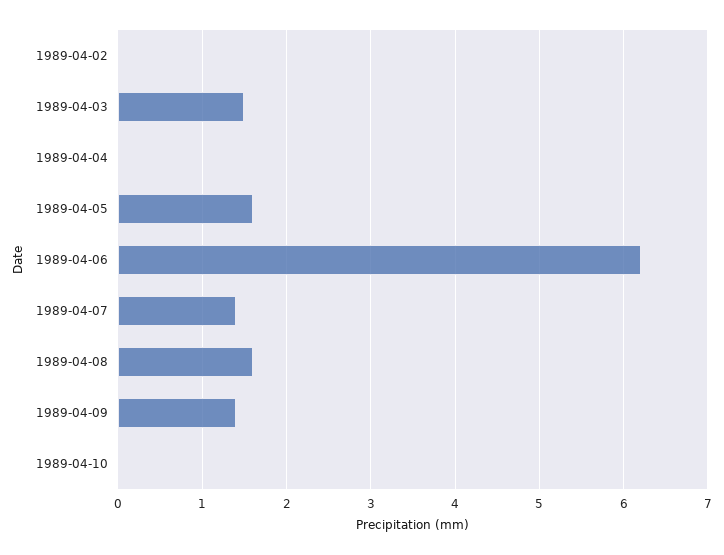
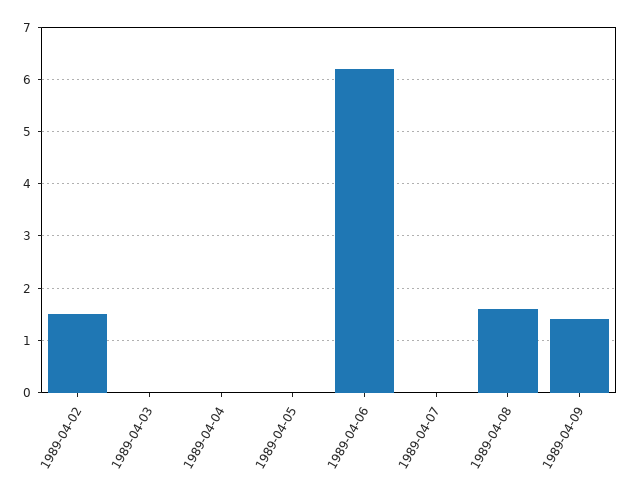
1989-04-02: 0 -> 1.5
1989-04-03: 1.5 -> 0
1989-04-05: 1.6 -> 0
1989-04-07: 1.4 -> 0
1989-04-10: 0 -> none

